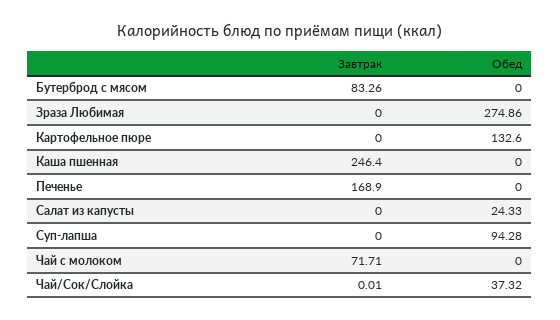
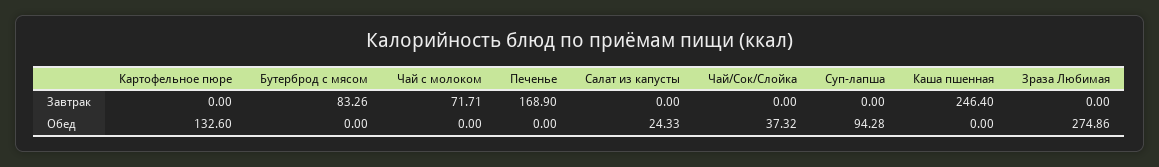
Завтрак, Чай/Сок/Слойка: 0.01 -> 0

